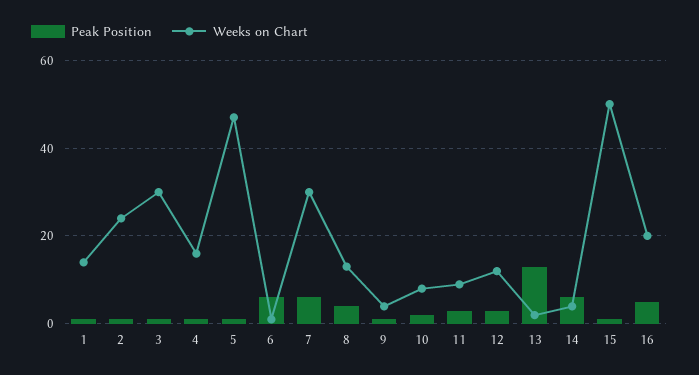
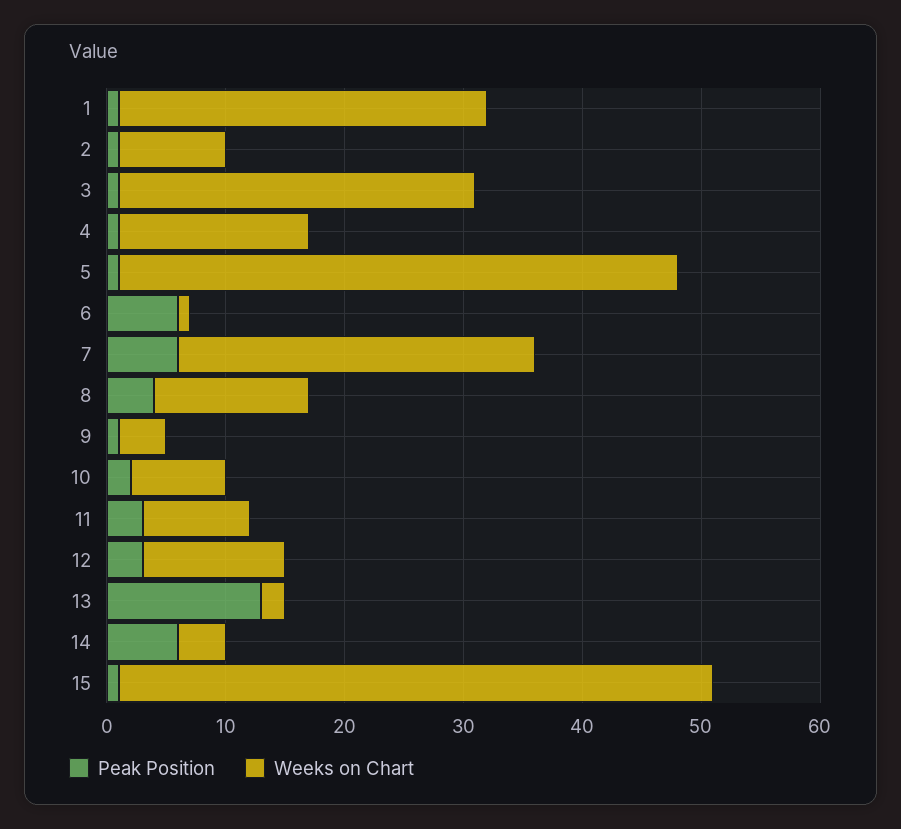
Weeks on Chart, 1: 15 -> 31
Weeks on Chart, 2: 25 -> 9
Peak Position, 16: 5 -> none
Weeks on Chart, 16: 20 -> none

